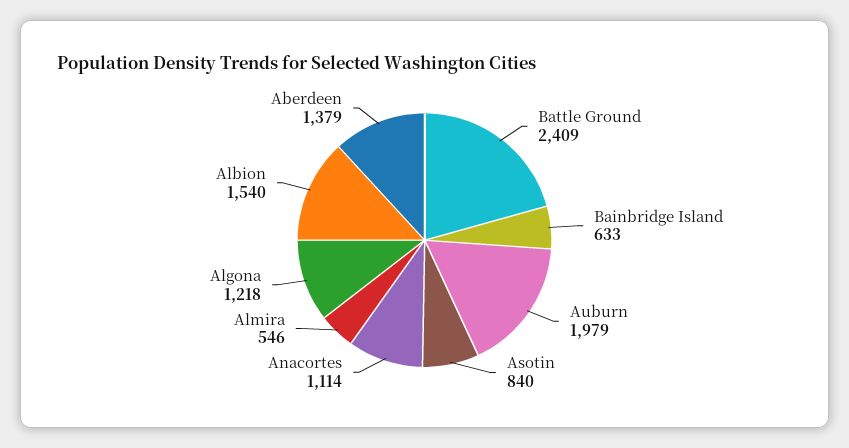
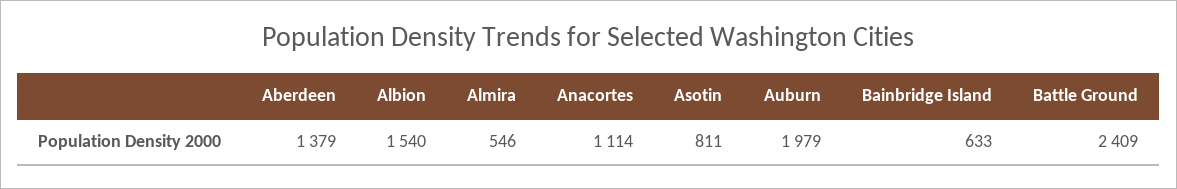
Asotin: 840 -> 811
Algona: 1218 -> none

